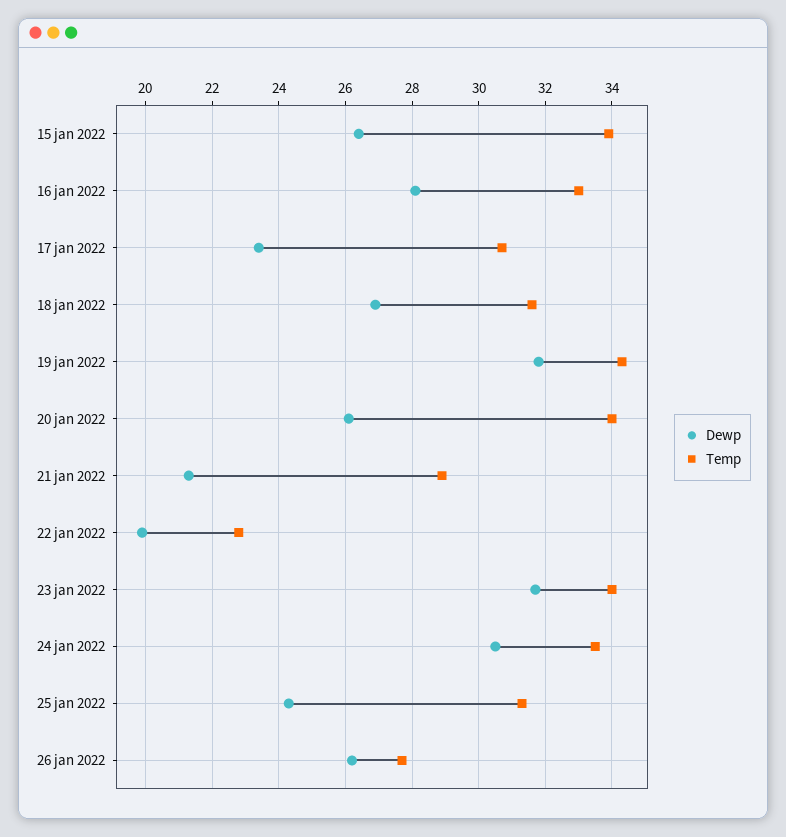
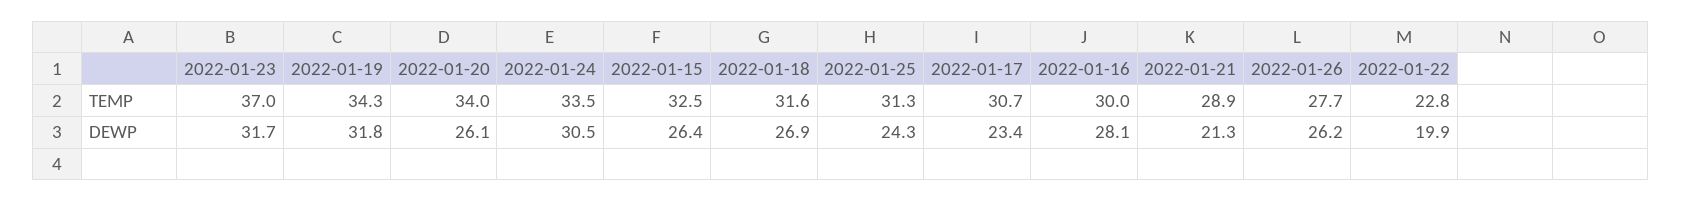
Temp, 15 jan 2022: 34 -> 32.5
Temp, 16 jan 2022: 33 -> 30
Temp, 23 jan 2022: 34 -> 37

